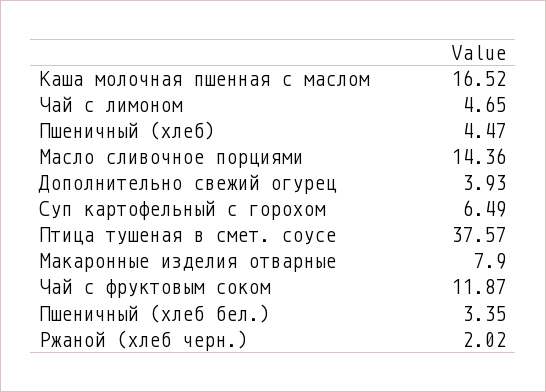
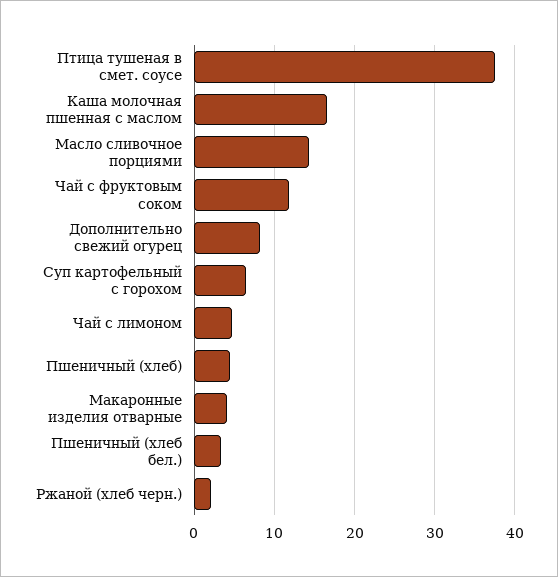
Дополнительно свежий огурец: 3.93 -> 8
Макаронные изделия отварные: 7.9 -> 4

